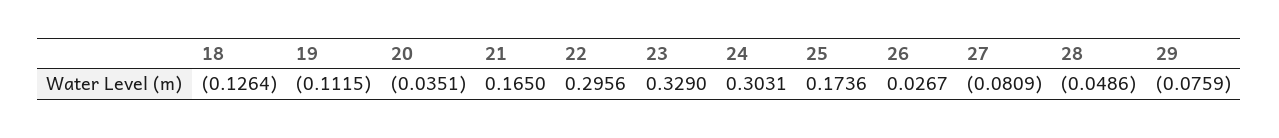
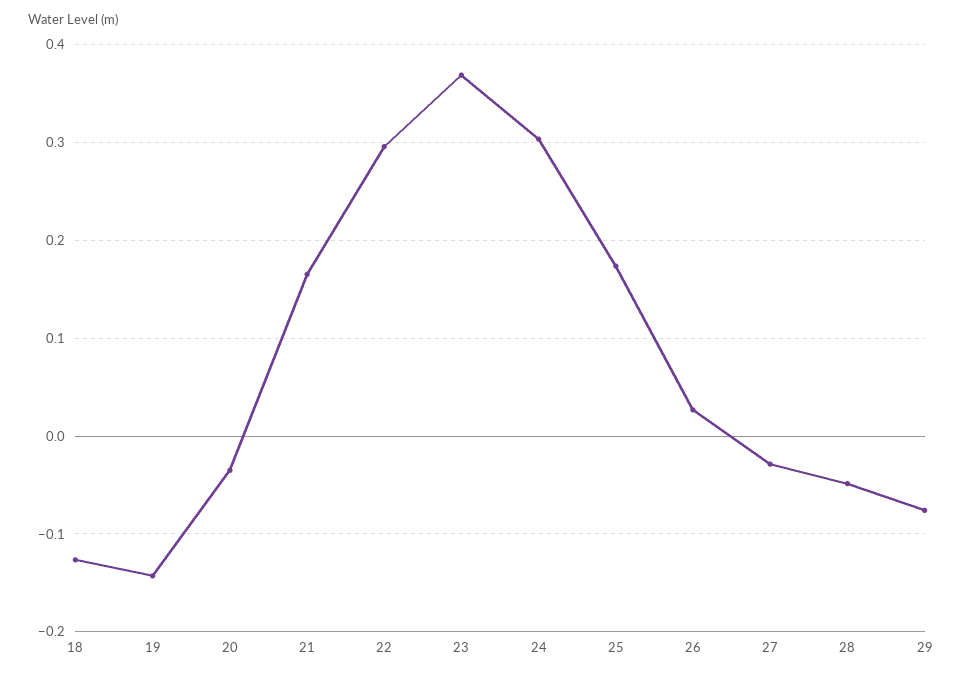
19: -0.1115 -> -0.14
23: 0.329 -> 0.37
27: -0.0809 -> -0.03

